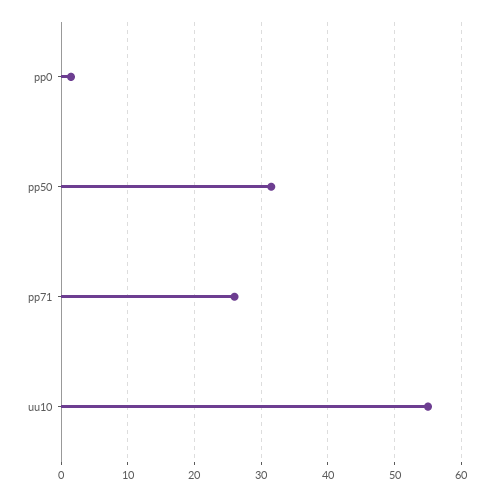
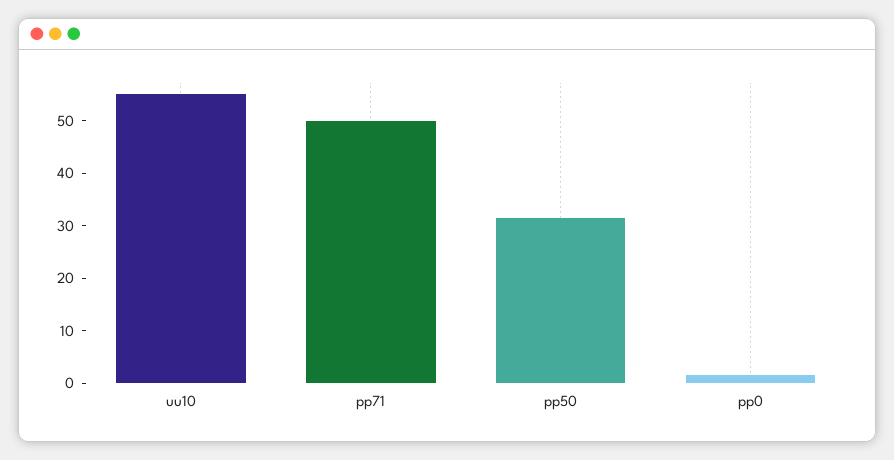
pp71: 26 -> 50

